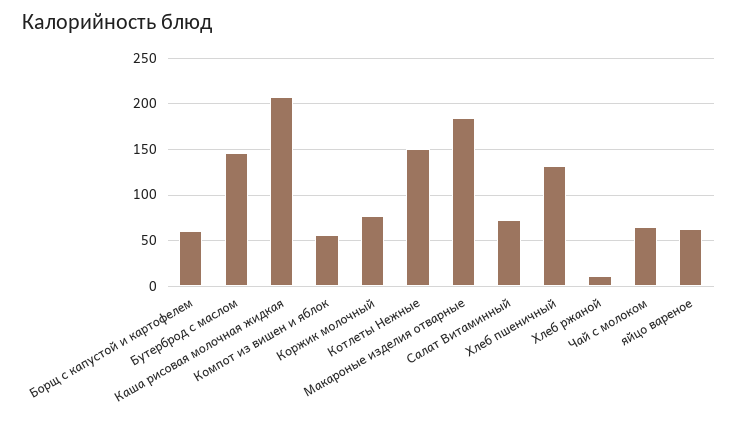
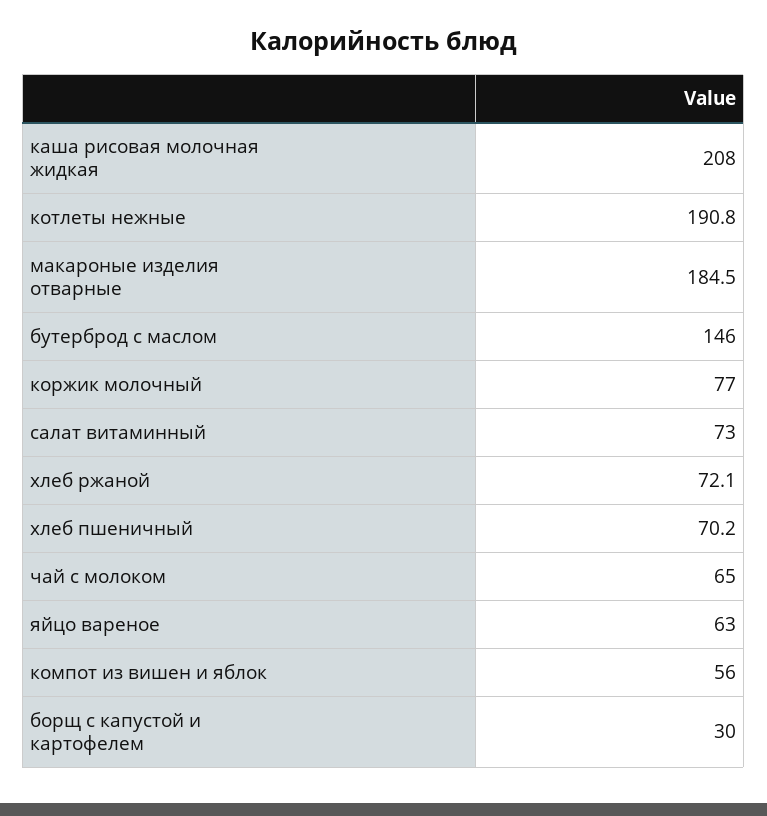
Борщ с капустой и картофелем: 60 -> 30
Котлеты Нежные: 150 -> 190.8
Хлеб пшеничный: 130 -> 70.2
Хлеб ржаной: 10 -> 72.1

